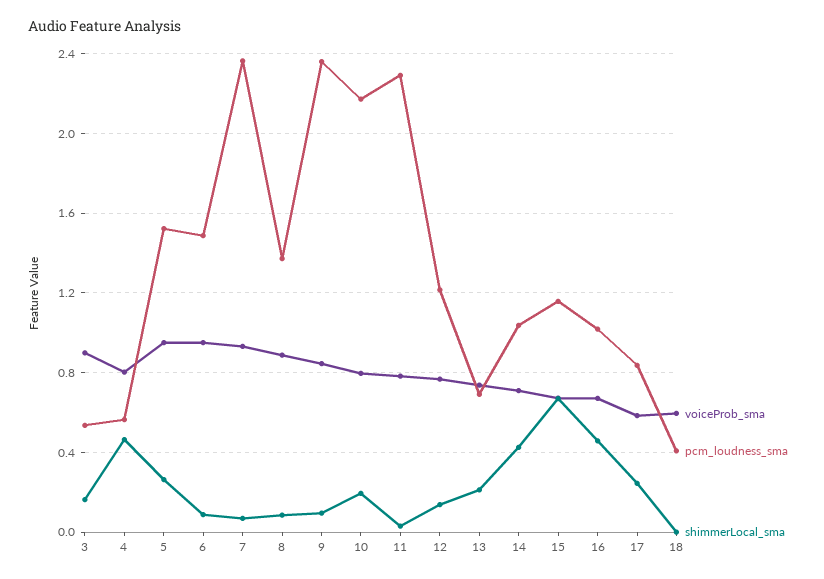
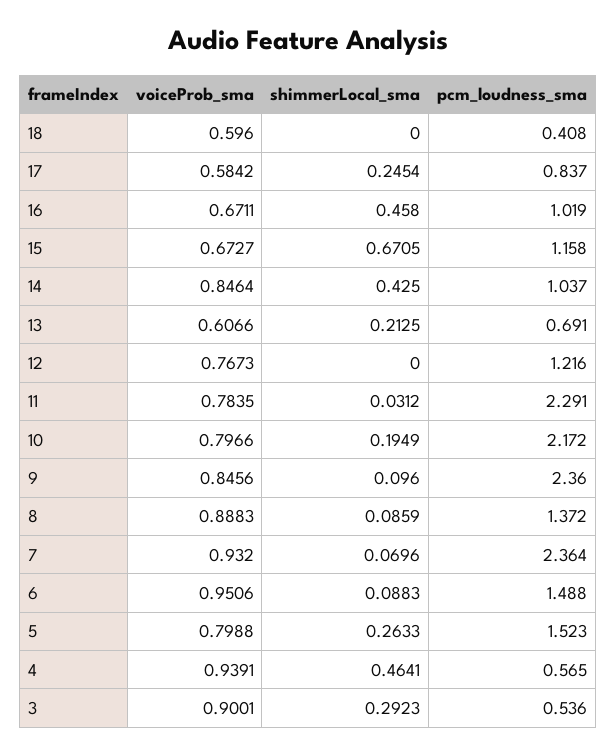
shimmerLocal_sma, 3: 0.15 -> 0.2923
voiceProb_sma, 4: 0.8 -> 0.9391
voiceProb_sma, 5: 0.95 -> 0.7988
shimmerLocal_sma, 12: 0.15 -> 0
voiceProb_sma, 13: 0.75 -> 0.6066
voiceProb_sma, 14: 0.7 -> 0.8464

